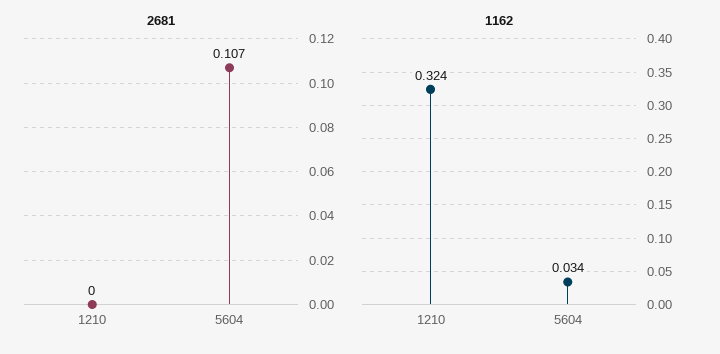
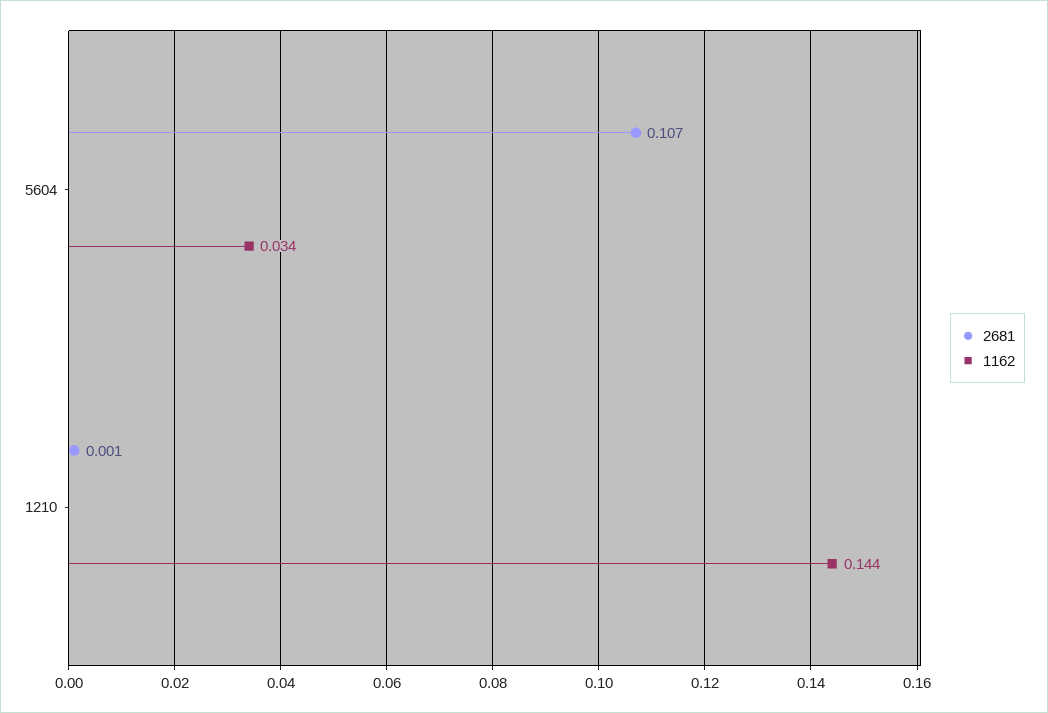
2681, 1210: 0 -> 0.001
1162, 1210: 0.324 -> 0.144

